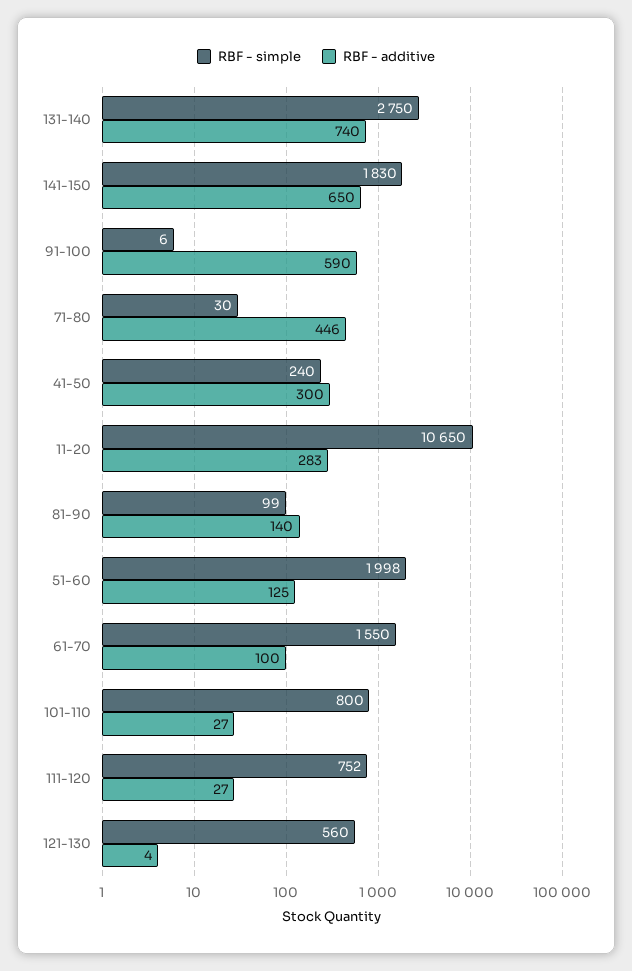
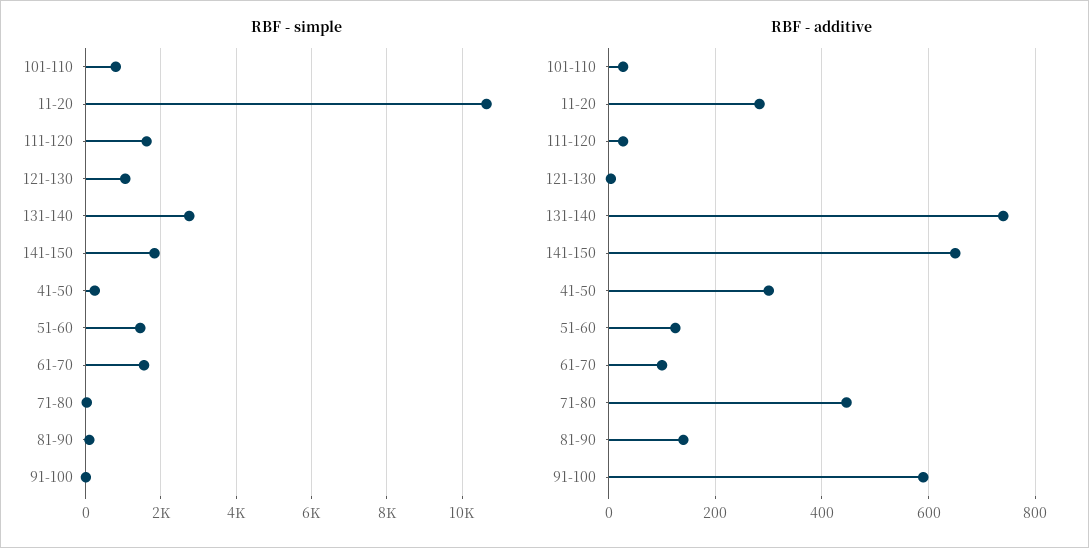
RBF - simple, 51-60: 1998 -> 1400
RBF - simple, 111-120: 752 -> 1600
RBF - simple, 121-130: 560 -> 1000

